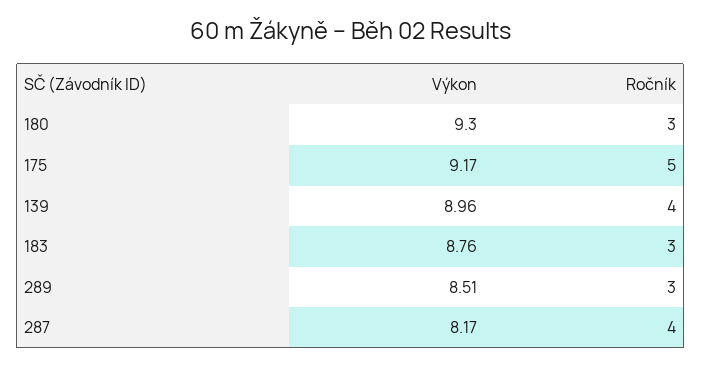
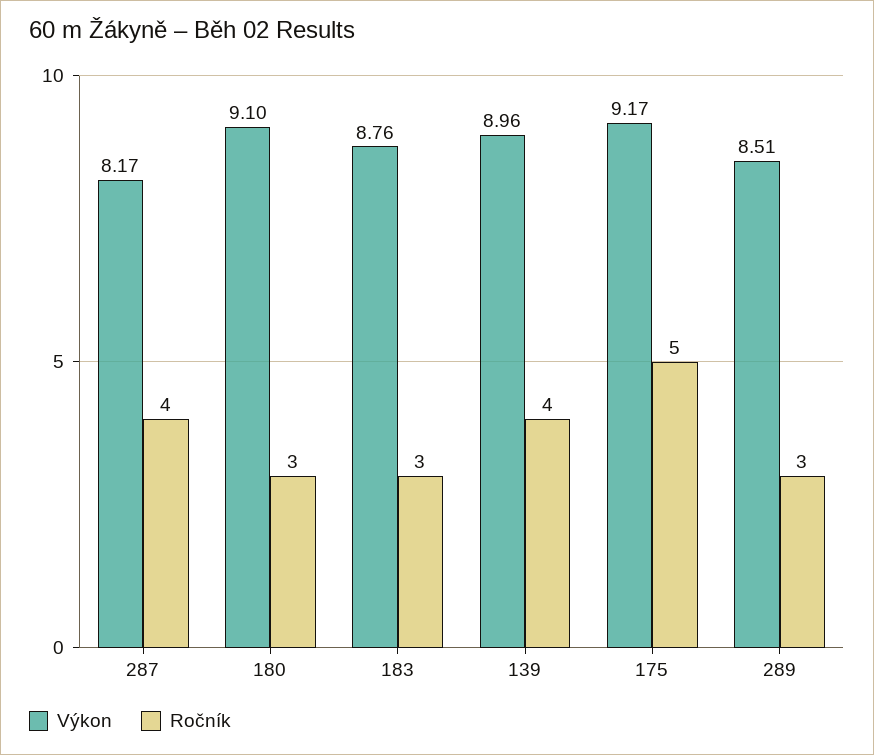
Výkon, 180: 9.3 -> 9.1

